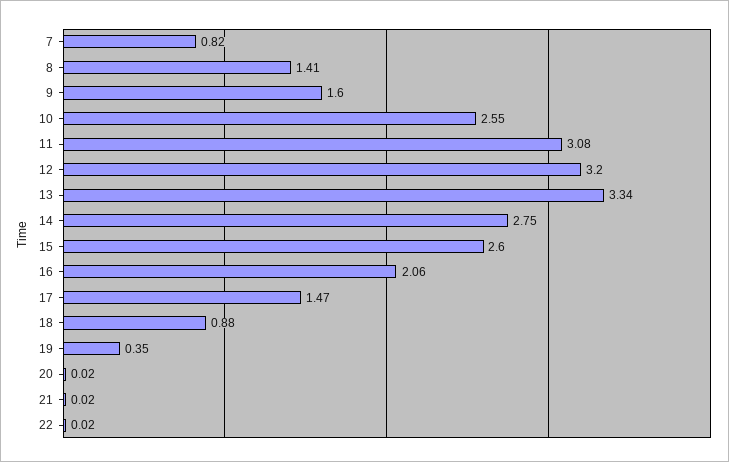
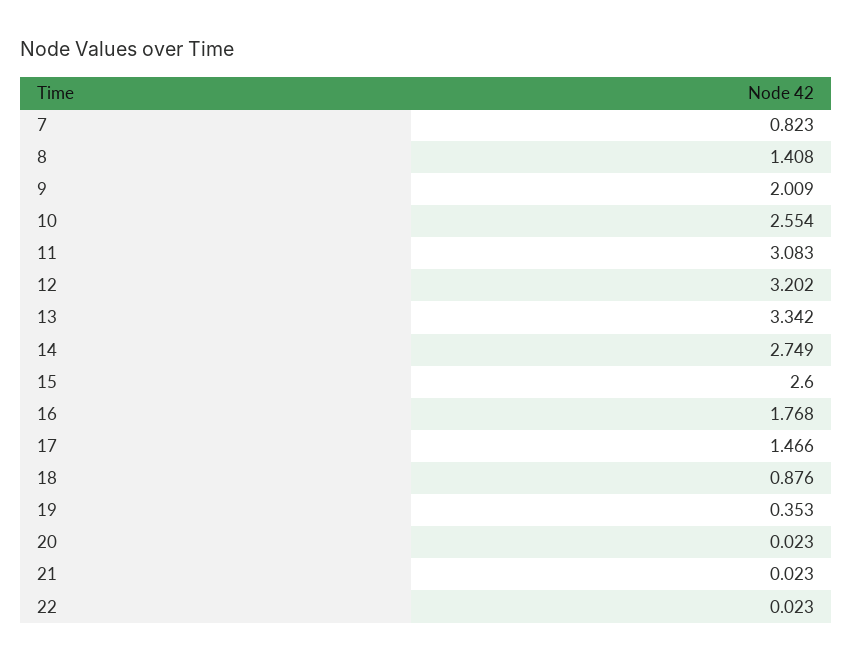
9: 1.6 -> 2.009
16: 2.06 -> 1.768

